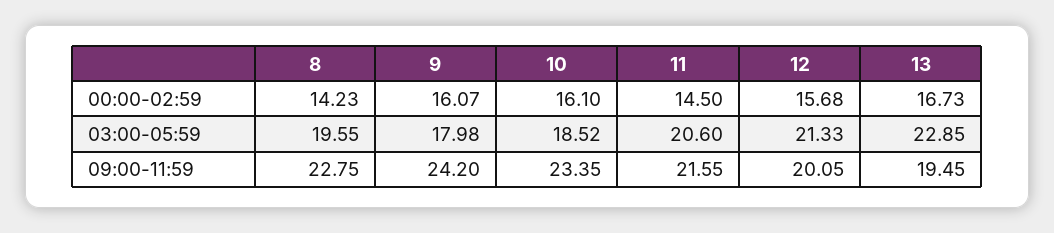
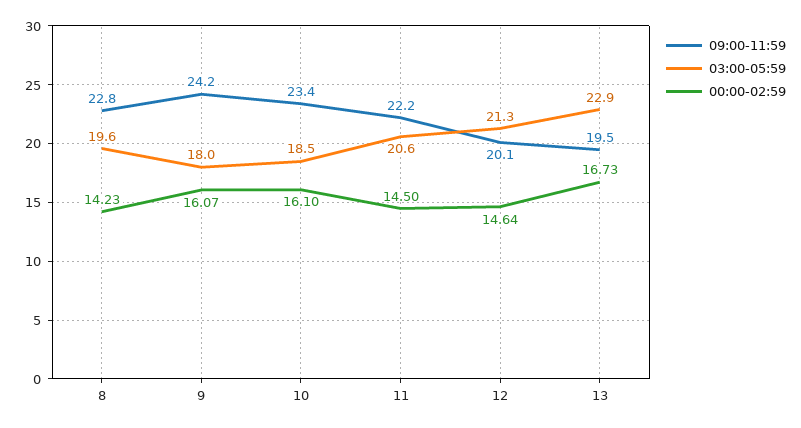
00:00-02:59, 12: 15.68 -> 14.64
09:00-11:59, 11: 21.55 -> 22.2

